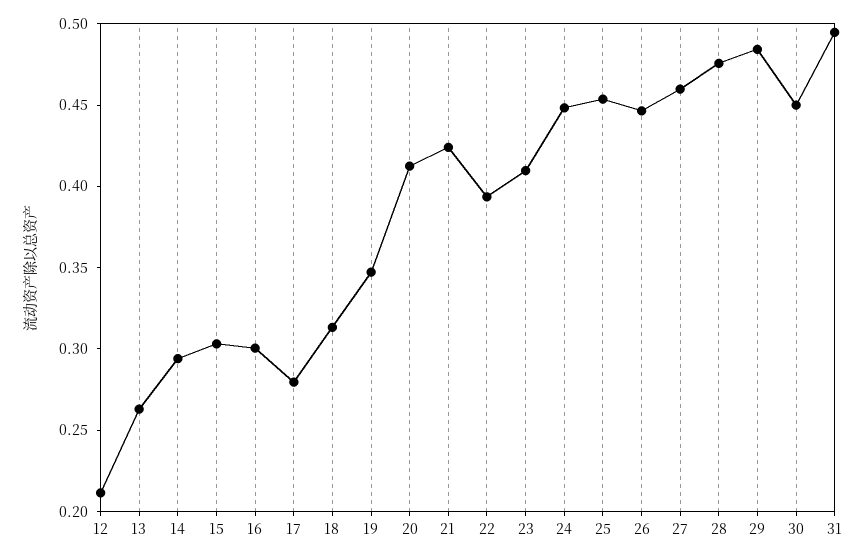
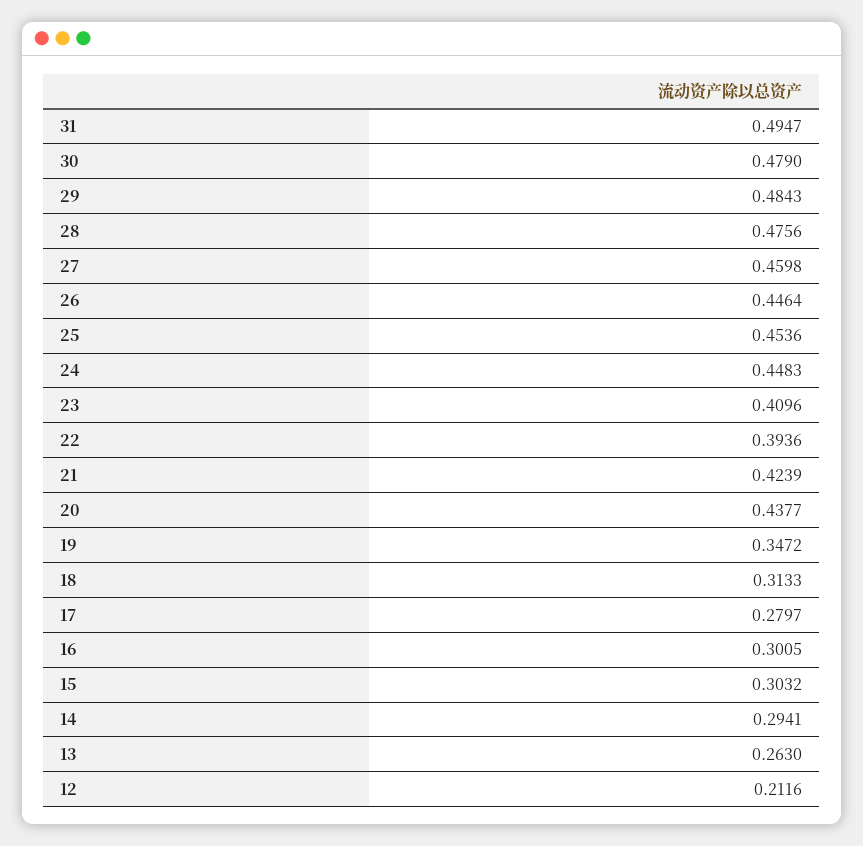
20: 0.41 -> 0.4377
30: 0.45 -> 0.479

